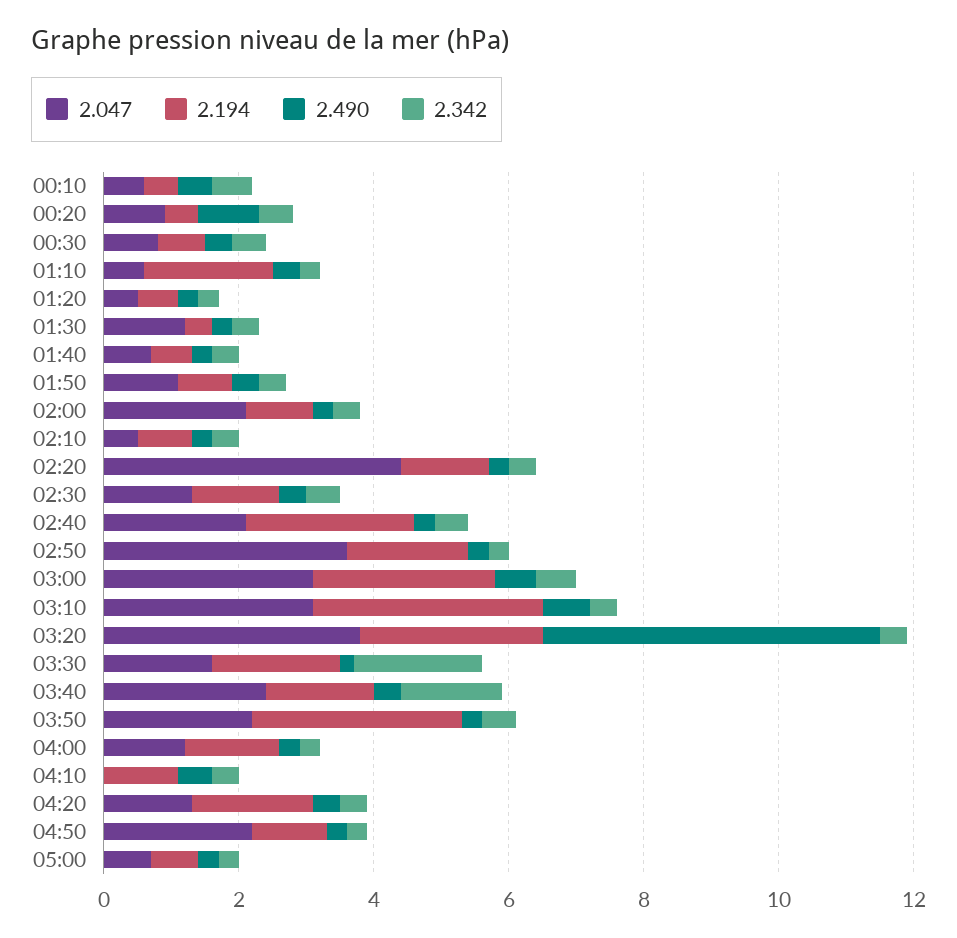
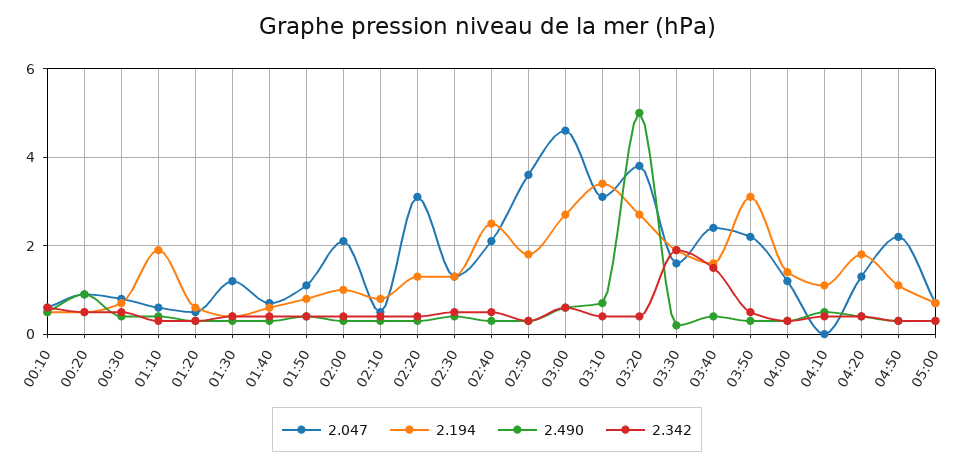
2.047, 02:20: 4.5 -> 3
2.047, 03:00: 3 -> 4.5

